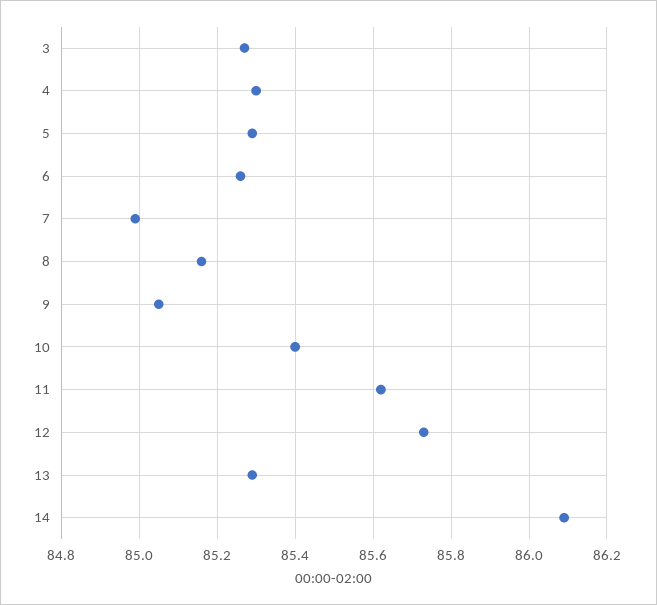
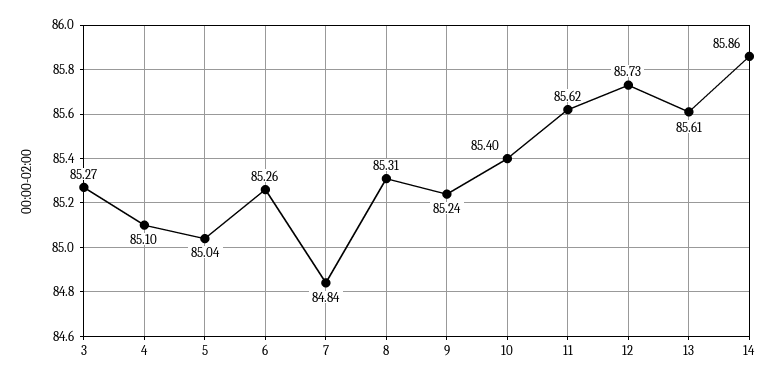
4: 85.3 -> 85.1
5: 85.3 -> 85.04
7: 85 -> 84.84
8: 85.15 -> 85.31
9: 85.05 -> 85.24
13: 85.3 -> 85.61
14: 86.1 -> 85.86

